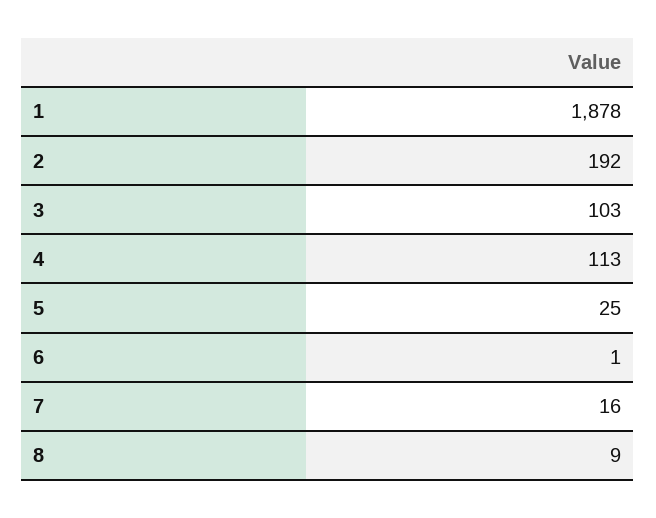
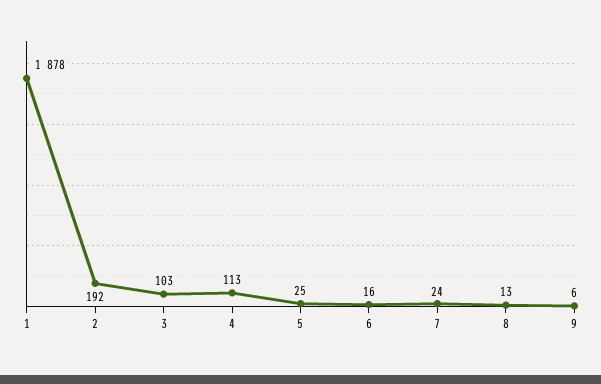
6: 1 -> 16
7: 16 -> 24
8: 9 -> 13
9: none -> 6

